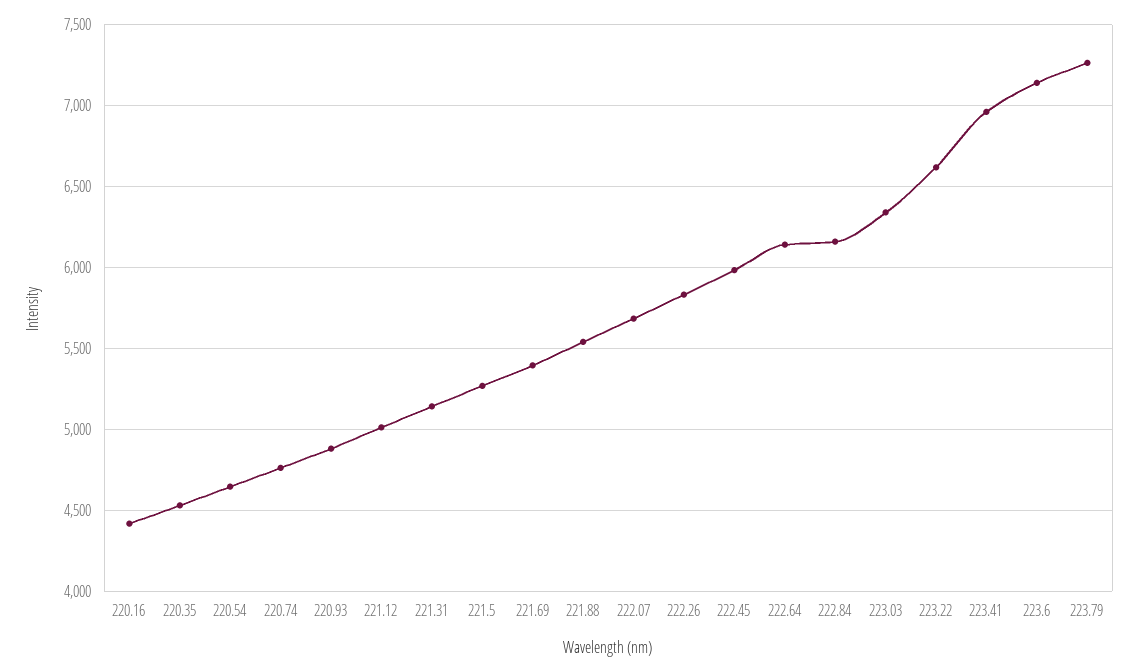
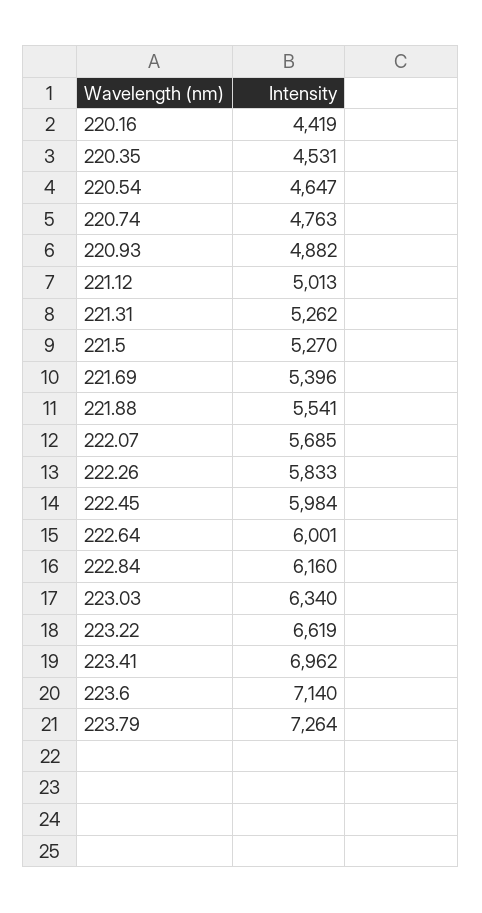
221.31: 5150 -> 5262
222.64: 6150 -> 6001

